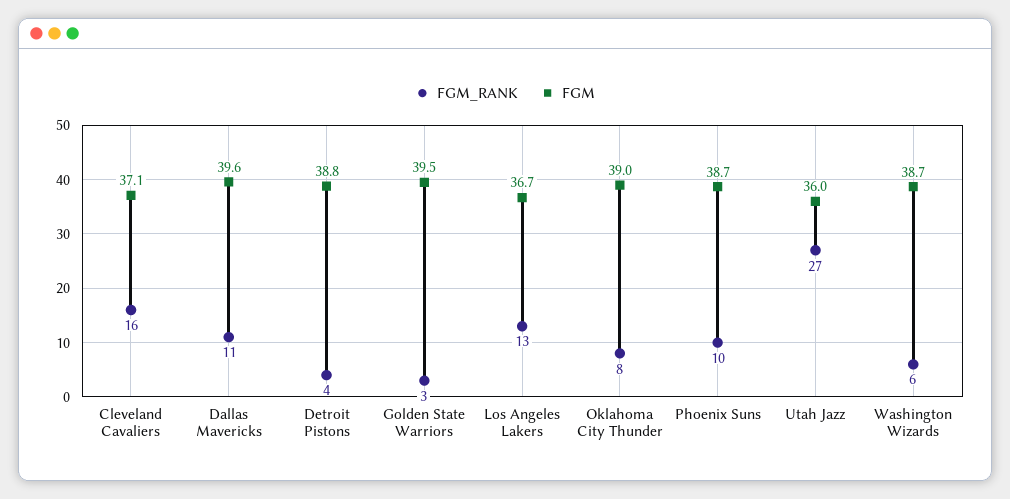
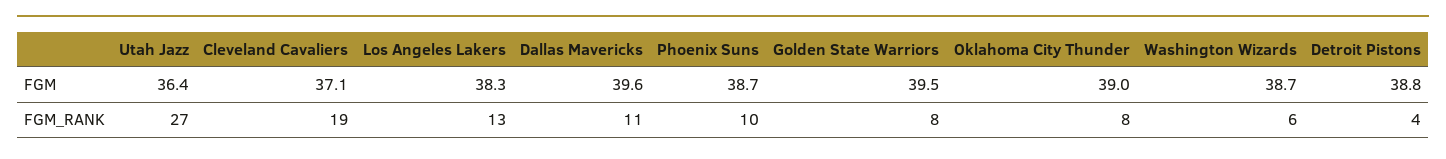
FGM_RANK, Cleveland Cavaliers: 16 -> 19
FGM_RANK, Golden State Warriors: 3 -> 8
FGM, Los Angeles Lakers: 36.7 -> 38.3
FGM, Utah Jazz: 36 -> 36.4

